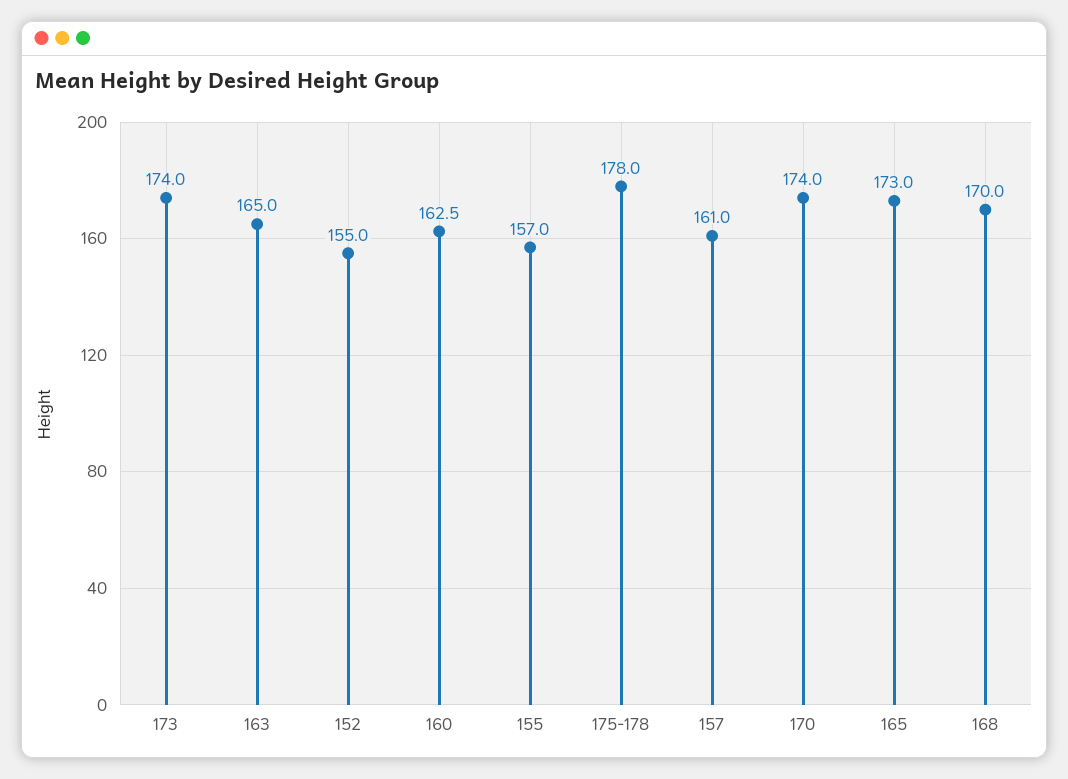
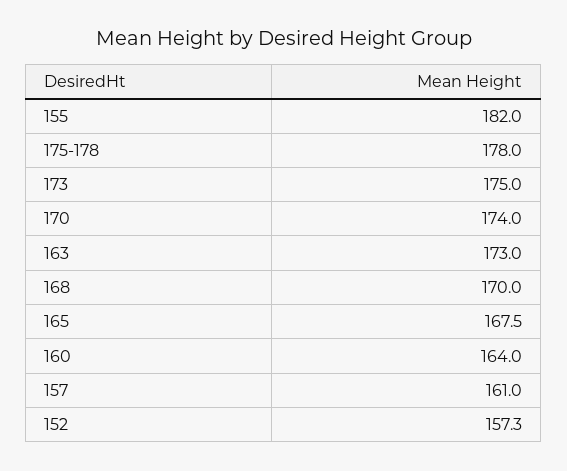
173: 174 -> 175
163: 165 -> 173
152: 155 -> 157.3
160: 162.5 -> 164
155: 157 -> 182
165: 173 -> 167.5

